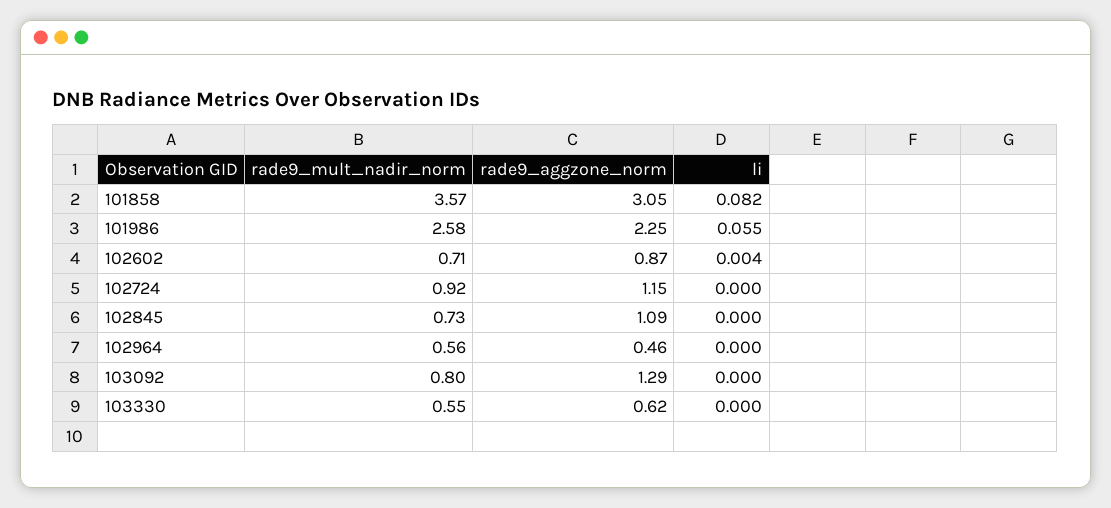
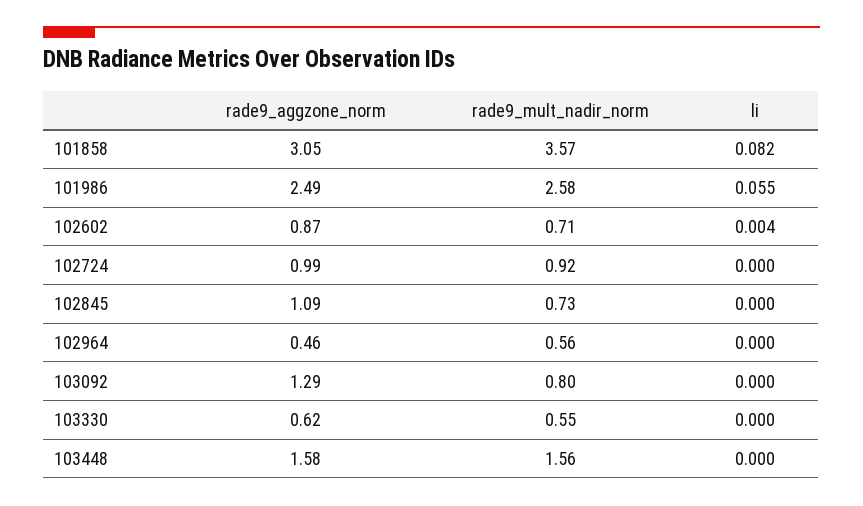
rade9_aggzone_norm, 101986: 2.25 -> 2.49
rade9_aggzone_norm, 102724: 1.15 -> 0.99
rade9_aggzone_norm, 103448: none -> 1.58
rade9_mult_nadir_norm, 103448: none -> 1.56
li, 103448: none -> 0

